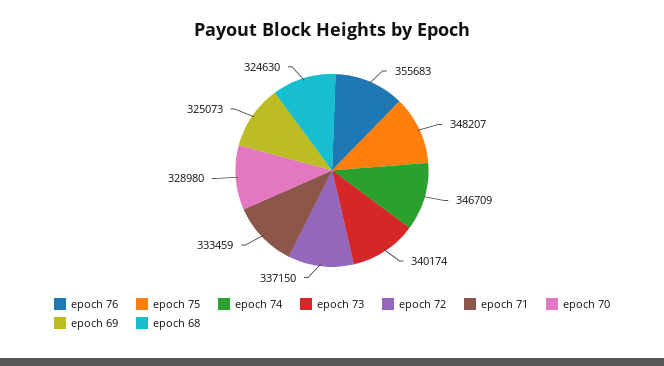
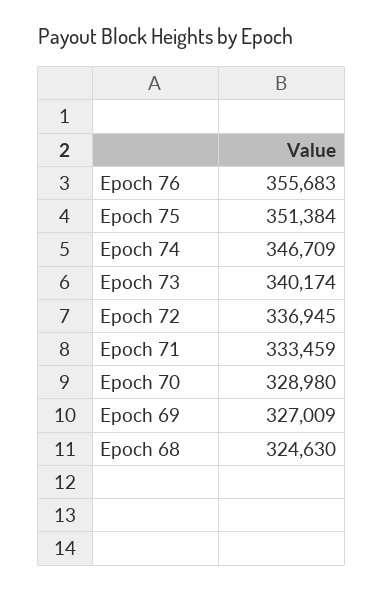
epoch 75: 348207 -> 351384
epoch 72: 337150 -> 336945
epoch 69: 325073 -> 327009

